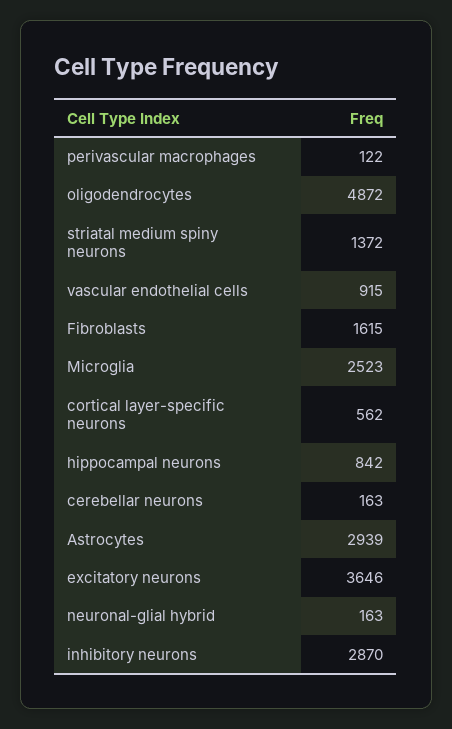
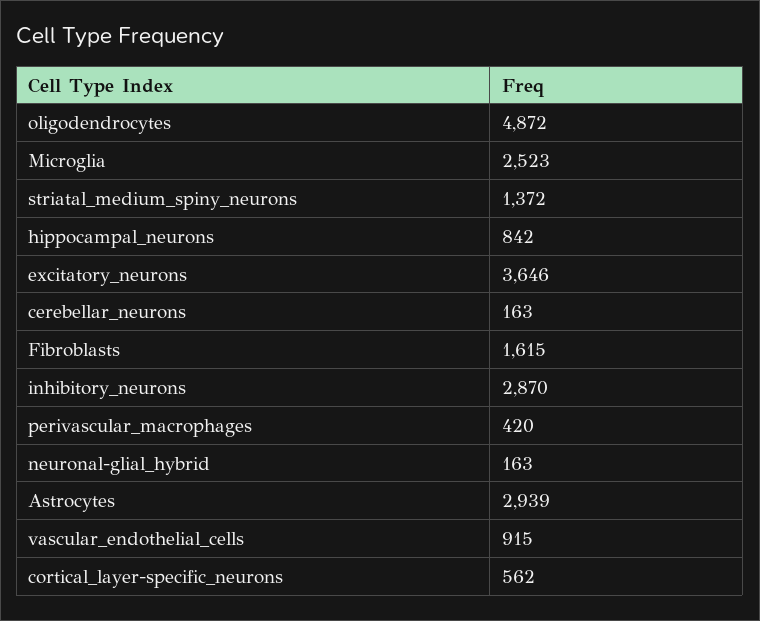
perivascular macrophages: 122 -> 420

